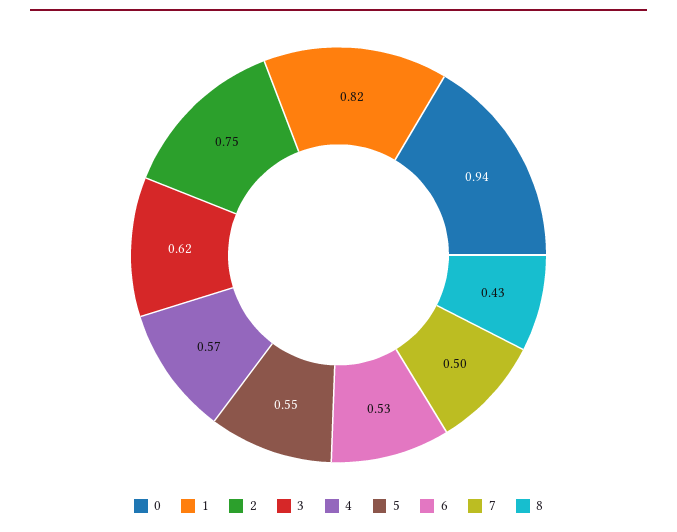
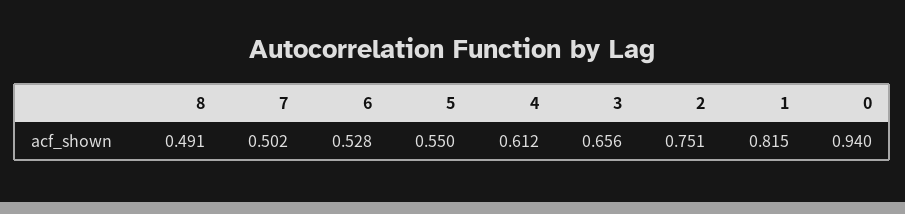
3: 0.62 -> 0.656
4: 0.57 -> 0.612
8: 0.43 -> 0.491

